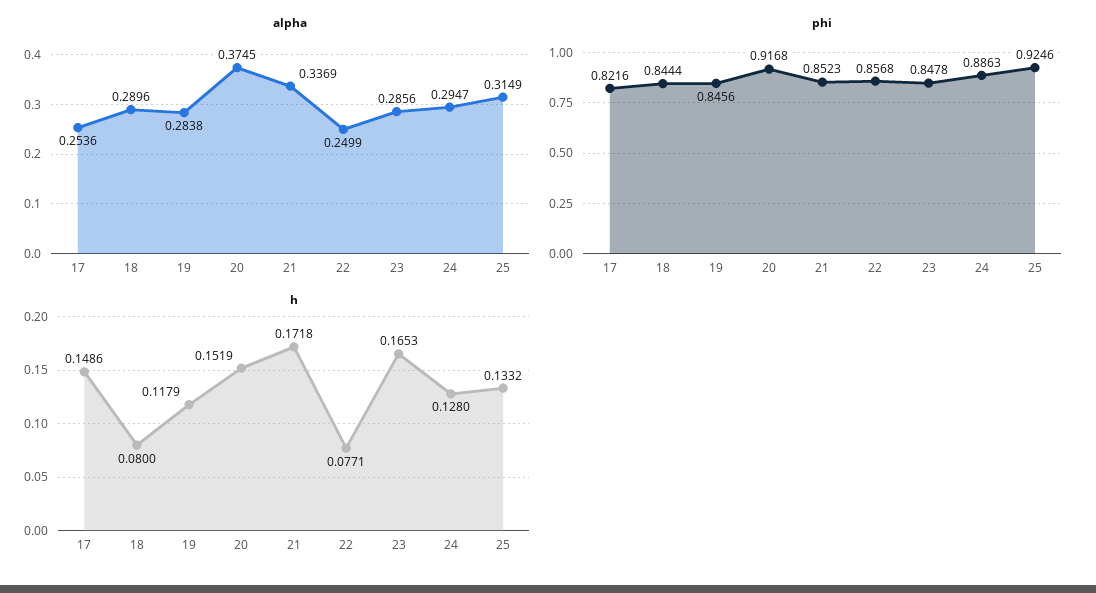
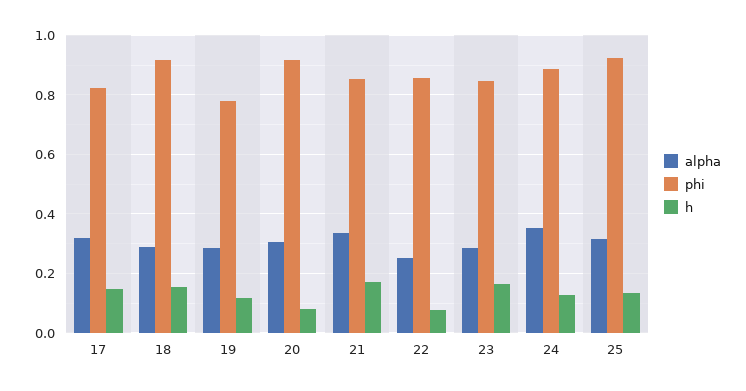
alpha, 17: 0.2536 -> 0.325
alpha, 20: 0.3745 -> 0.3
alpha, 24: 0.2947 -> 0.35
phi, 18: 0.8444 -> 0.925
phi, 19: 0.8456 -> 0.775
h, 18: 0.08 -> 0.15
h, 20: 0.1519 -> 0.075

